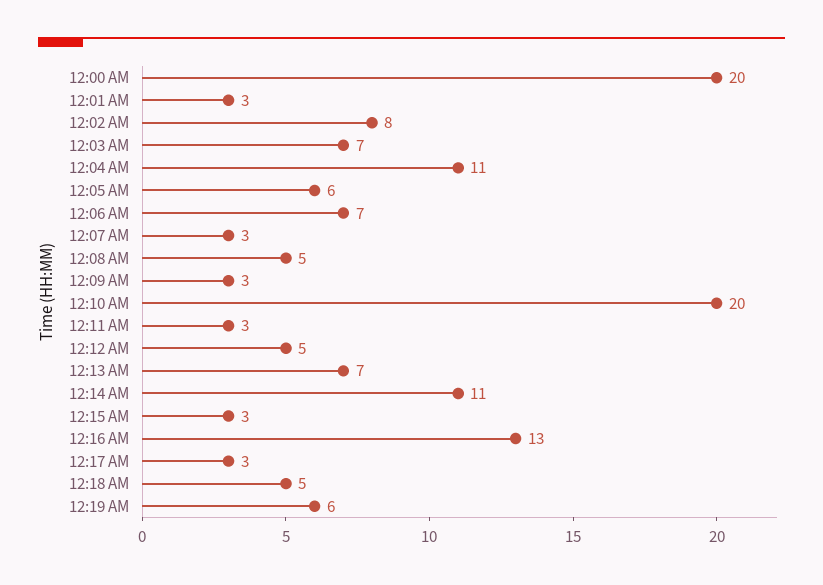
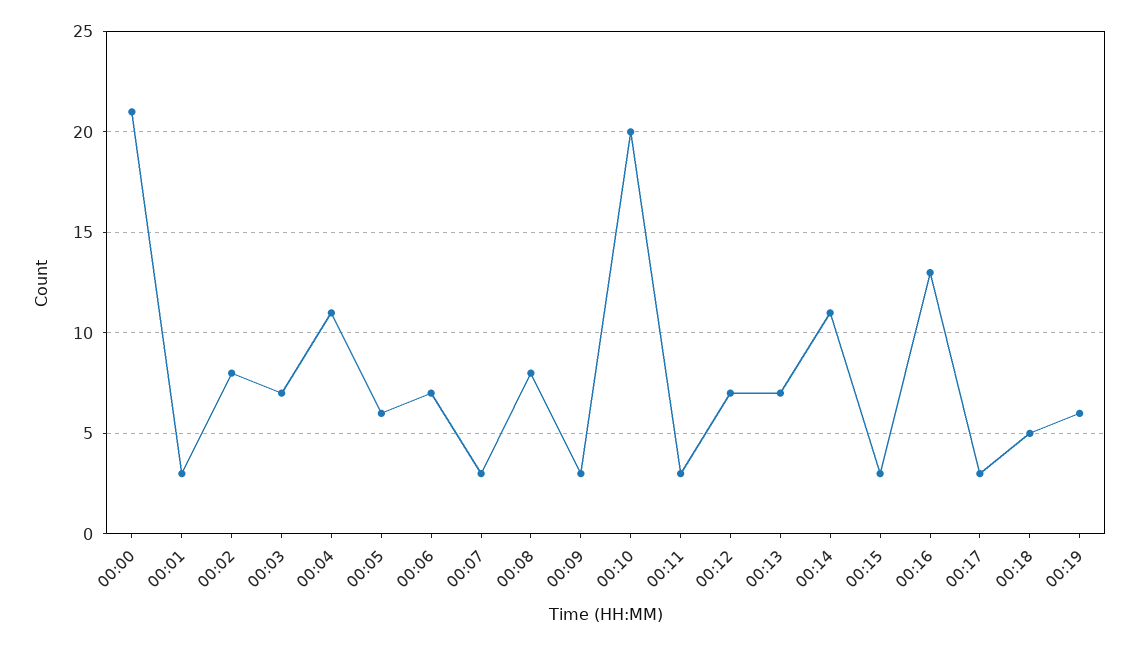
12:00 AM: 20 -> 21
12:08 AM: 5 -> 8
12:12 AM: 5 -> 7

